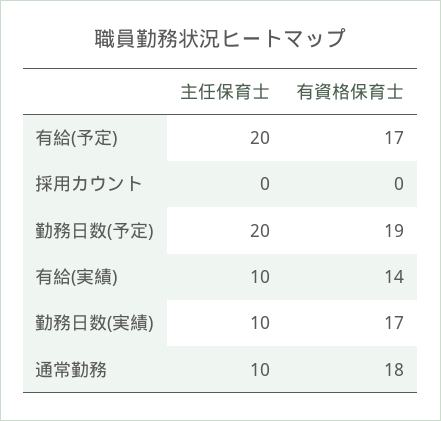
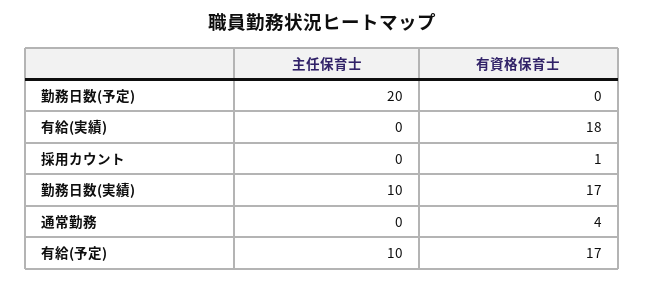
主任保育士, 有給(予定): 20 -> 10
有資格保育士, 採用カウント: 0 -> 1
有資格保育士, 勤務日数(予定): 19 -> 0
主任保育士, 有給(実績): 10 -> 0
有資格保育士, 有給(実績): 14 -> 18
主任保育士, 通常勤務: 10 -> 0
有資格保育士, 通常勤務: 18 -> 4

